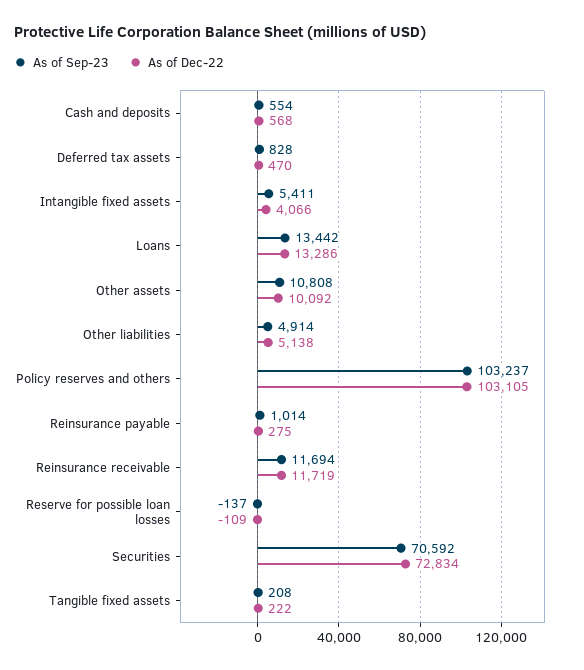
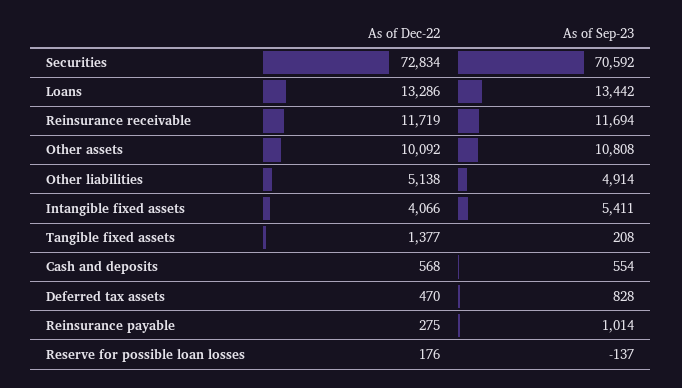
As of Sep-23, Policy reserves and others: 103237 -> none
As of Dec-22, Policy reserves and others: 103105 -> none
As of Dec-22, Reserve for possible loan losses: -109 -> 176
As of Dec-22, Tangible fixed assets: 222 -> 1377

